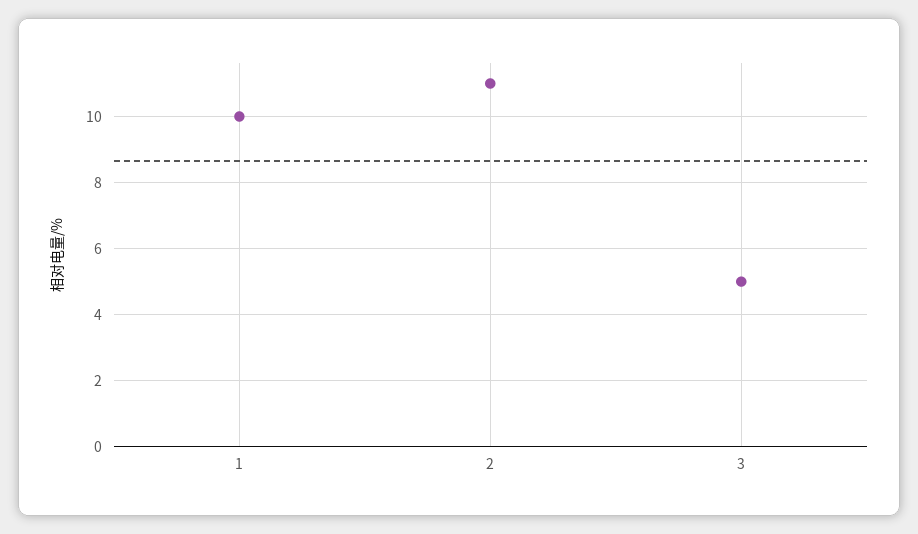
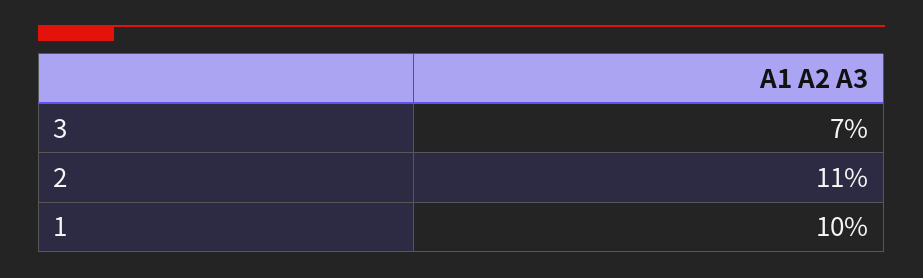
3: 5 -> 7

